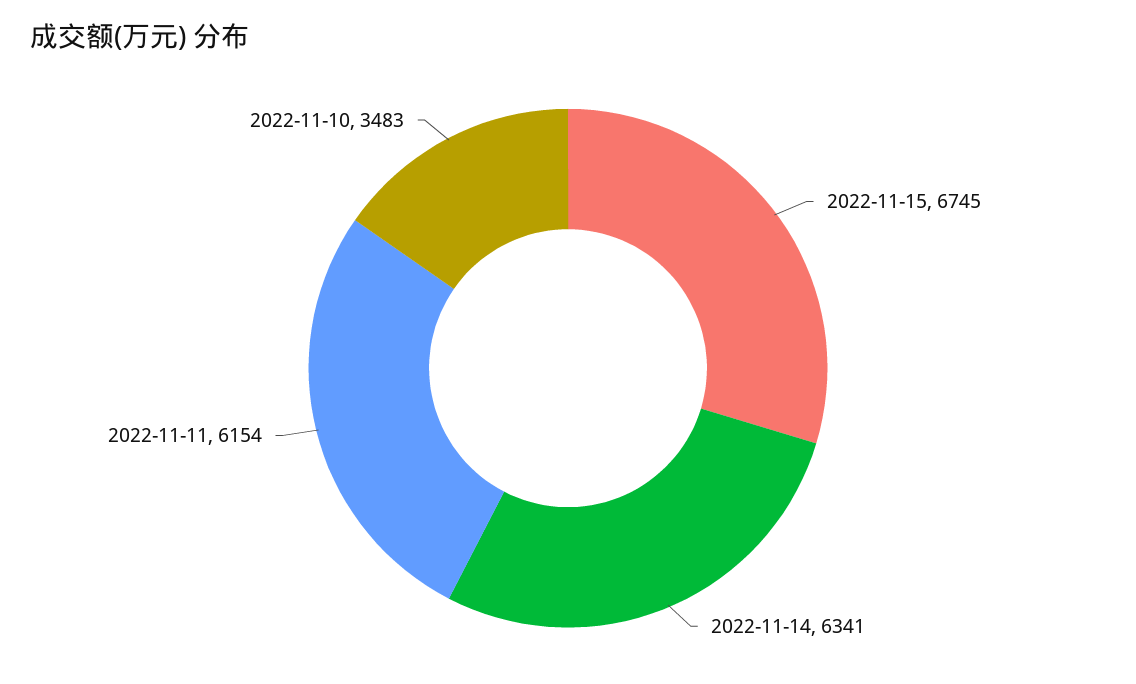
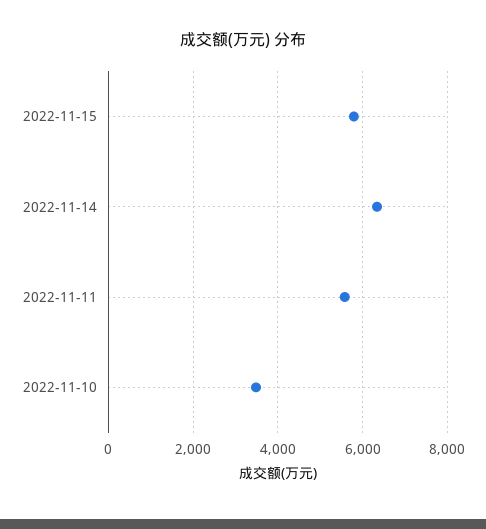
2022-11-15: 6745 -> 5800
2022-11-11: 6154 -> 5600

